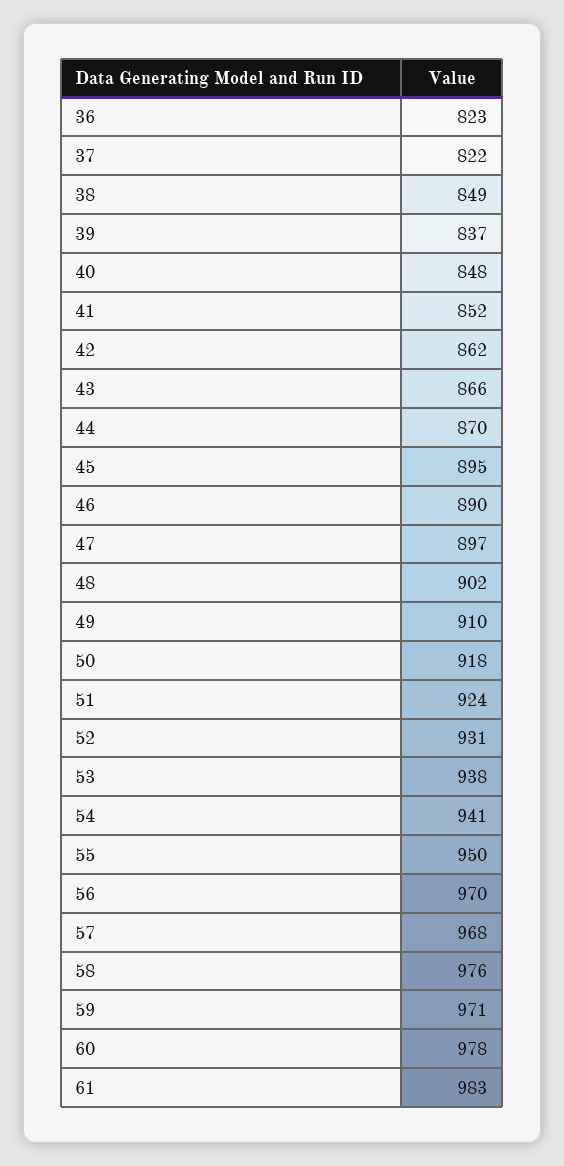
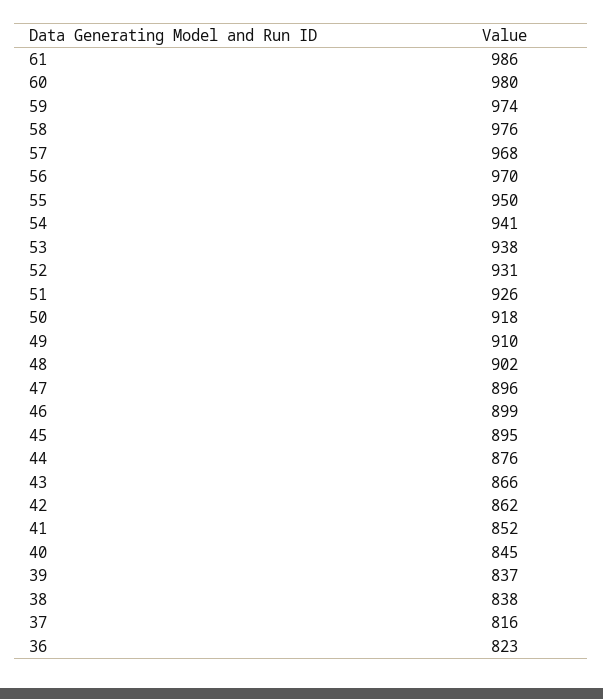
37: 822 -> 816
38: 849 -> 838
40: 848 -> 845
44: 870 -> 876
46: 890 -> 899
47: 897 -> 896
51: 924 -> 926
59: 971 -> 974
60: 978 -> 980
61: 983 -> 986

